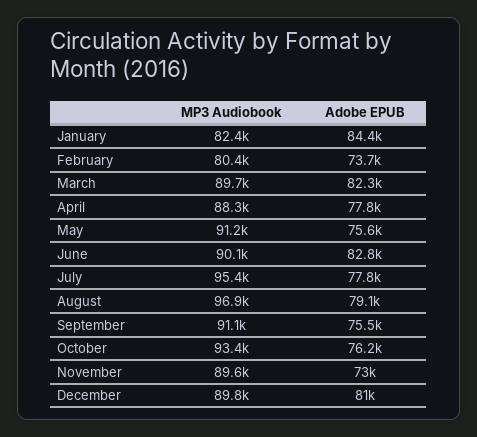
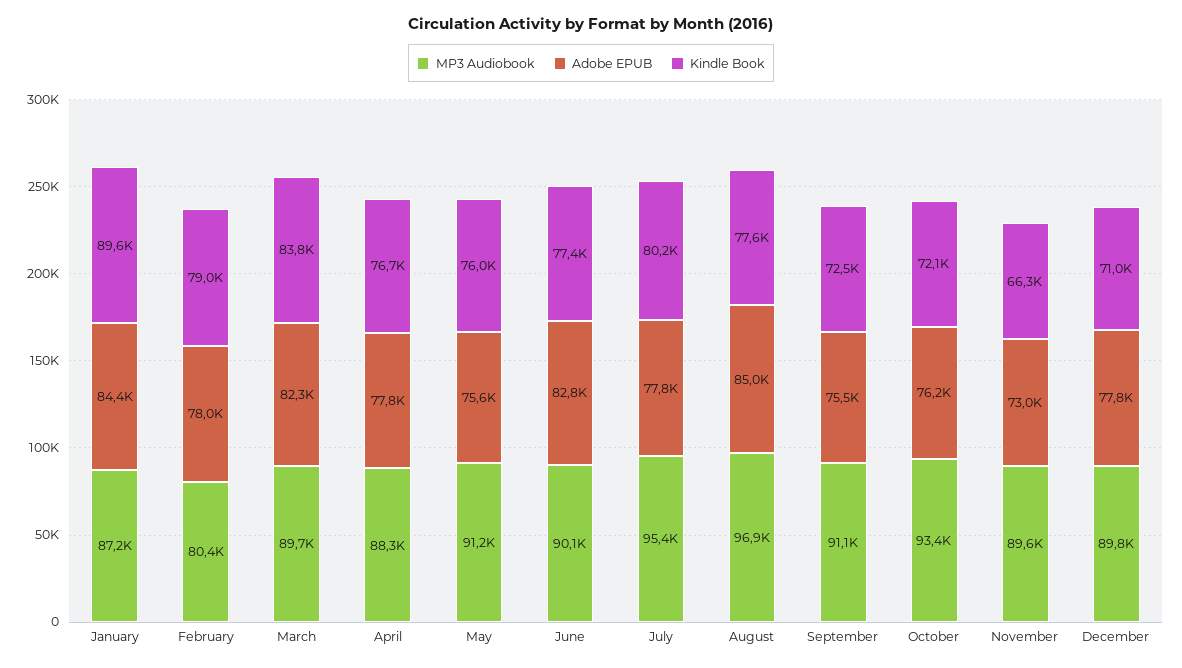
MP3 Audiobook, January: 82400 -> 87200
Adobe EPUB, February: 73700 -> 78000
Adobe EPUB, August: 79100 -> 85000
Adobe EPUB, December: 81000 -> 77800
Kindle Book, January: none -> 89600
Kindle Book, February: none -> 79000
Kindle Book, March: none -> 83800
Kindle Book, April: none -> 76700
Kindle Book, May: none -> 76000
Kindle Book, June: none -> 77400
Kindle Book, July: none -> 80200
Kindle Book, August: none -> 77600
Kindle Book, September: none -> 72500
Kindle Book, October: none -> 72100
Kindle Book, November: none -> 66300
Kindle Book, December: none -> 71000

